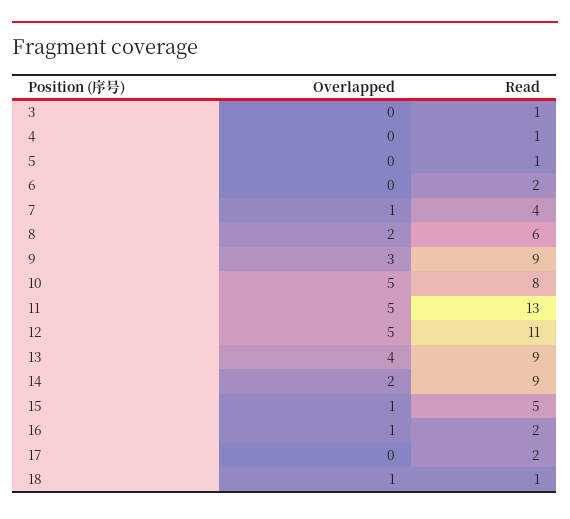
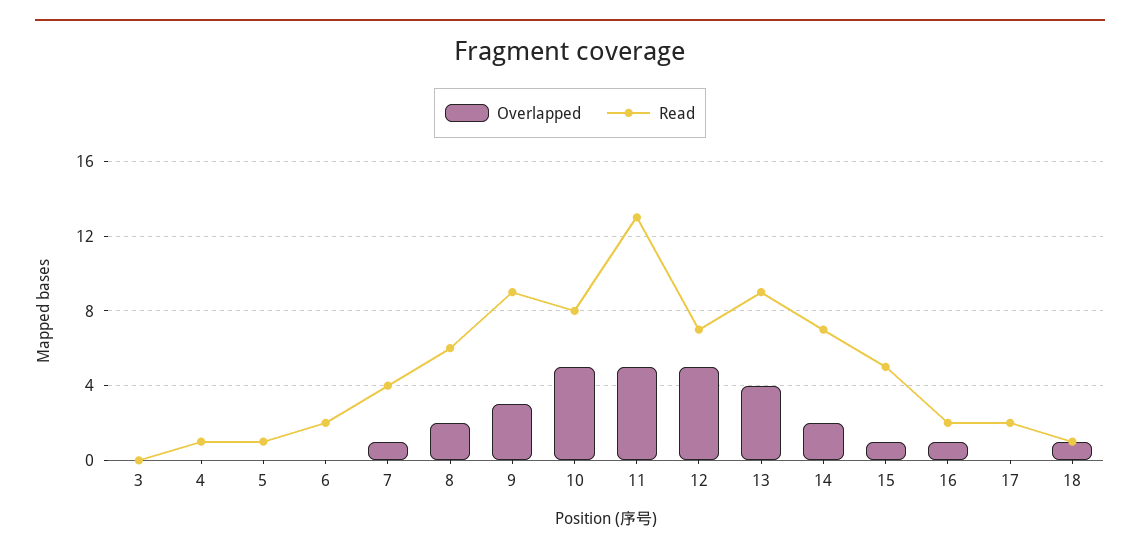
Read, 3: 1 -> 0
Read, 12: 11 -> 7
Read, 14: 9 -> 7

